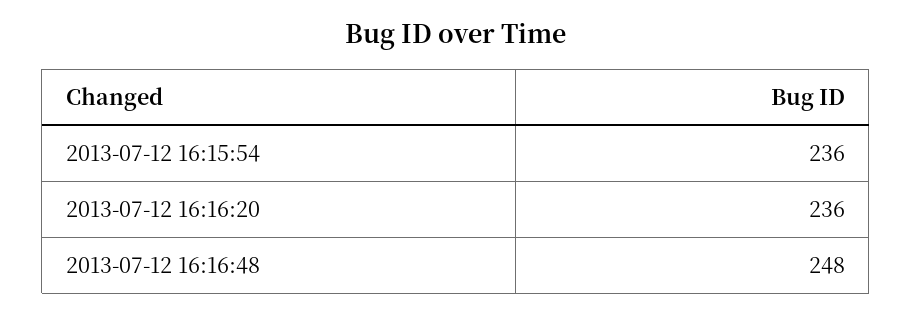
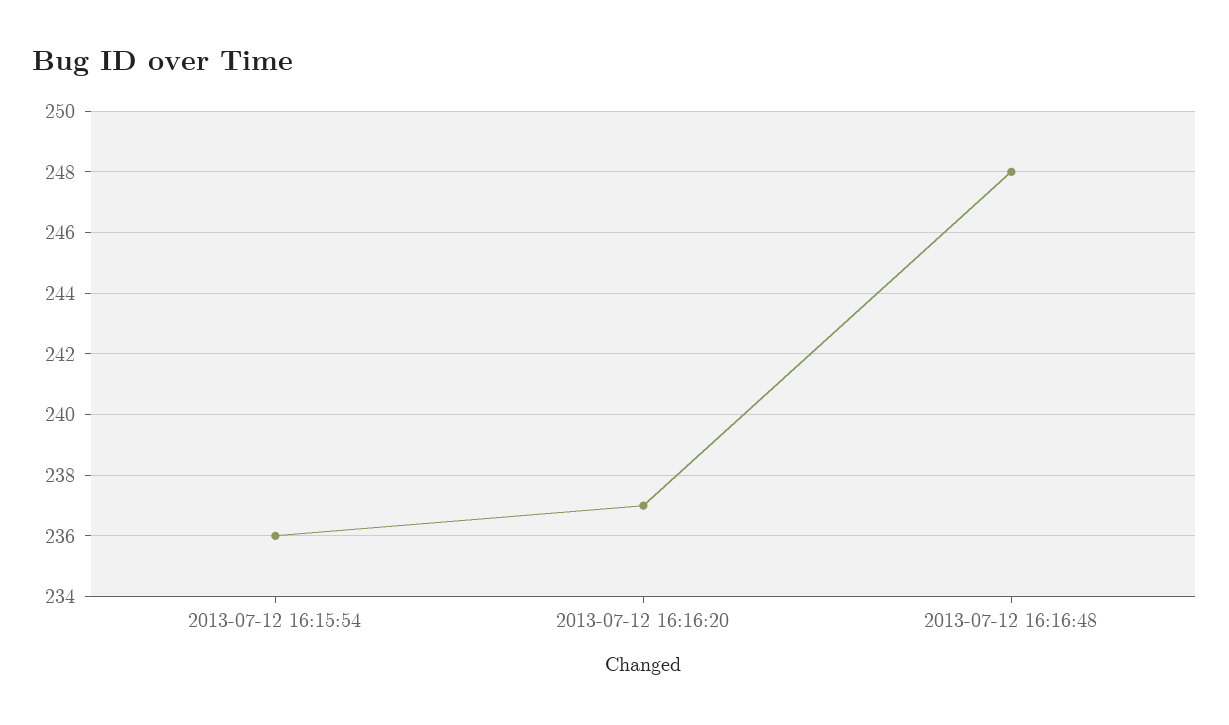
2013-07-12 16:16:20: 236 -> 237

